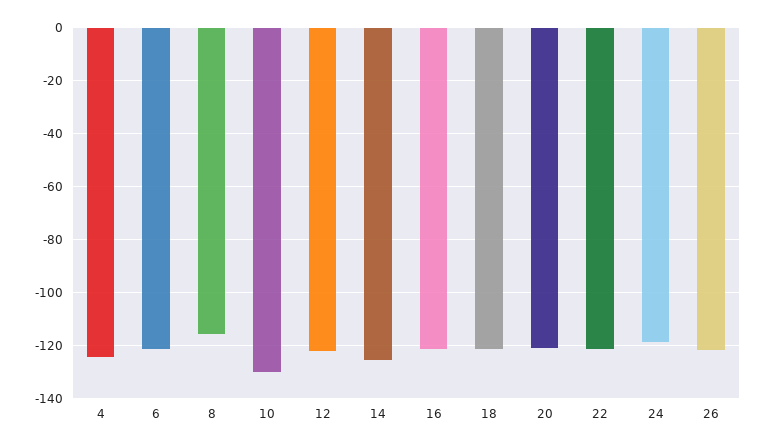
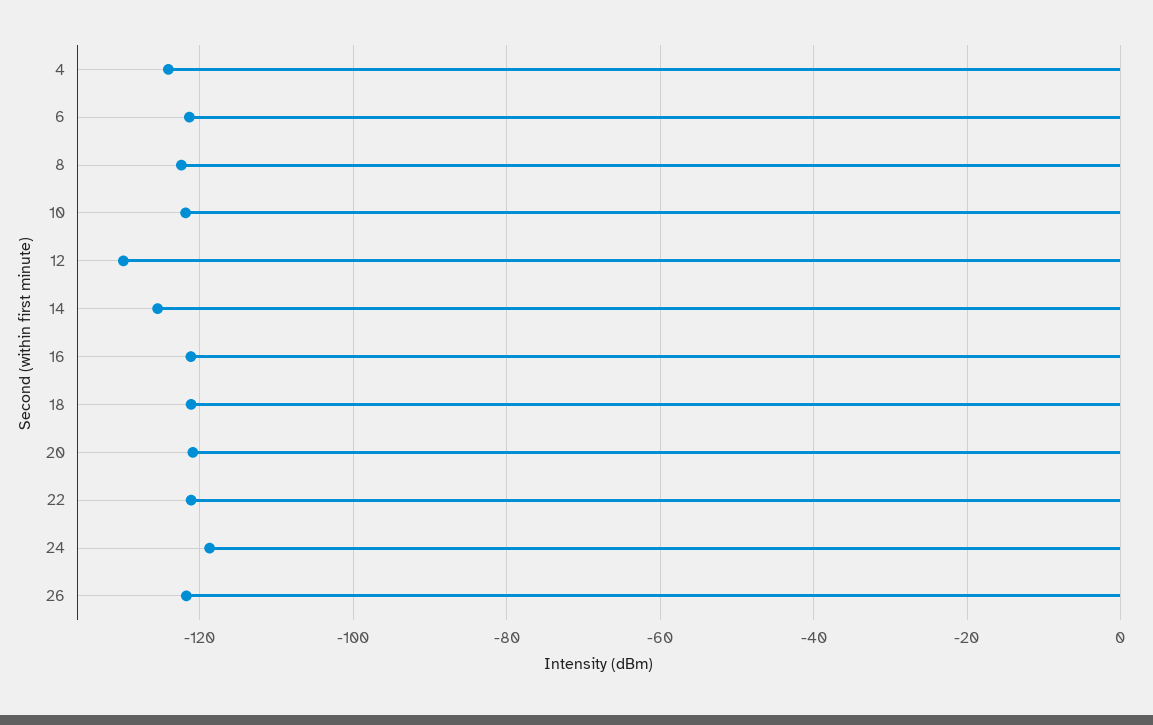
8: -115 -> -122
10: -130 -> -122
12: -122.5 -> -130

